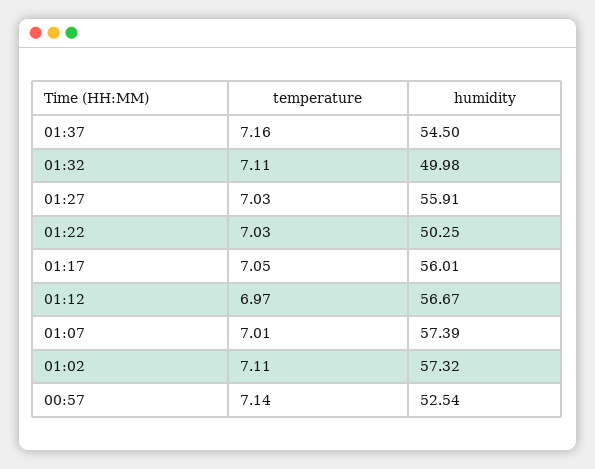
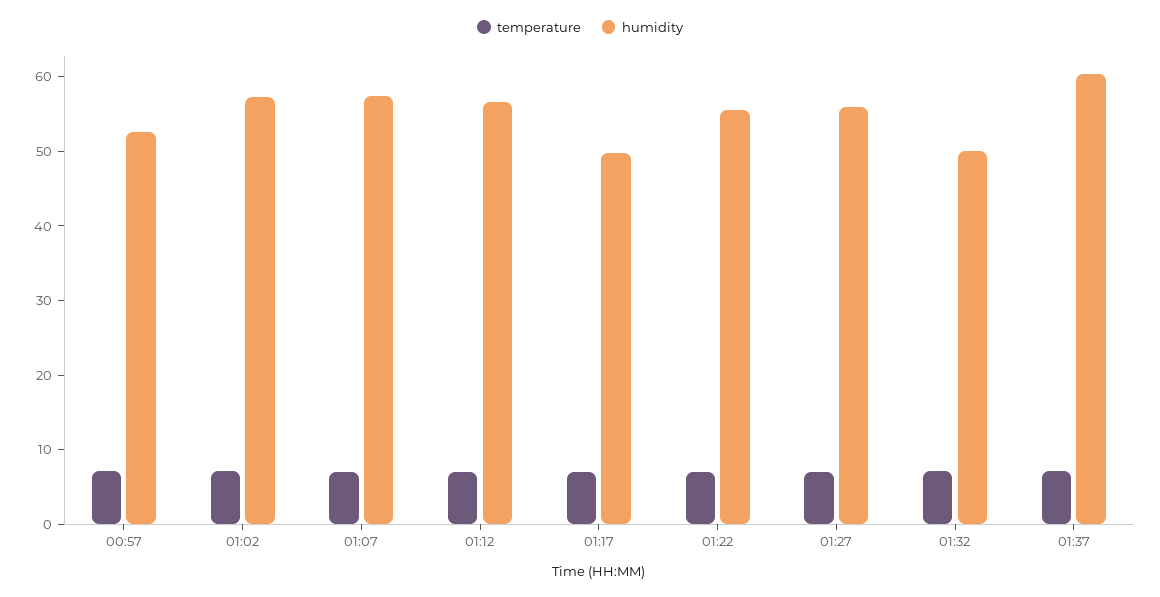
humidity, 01:37: 54.5 -> 60
humidity, 01:22: 50.25 -> 56
humidity, 01:17: 56.01 -> 50

